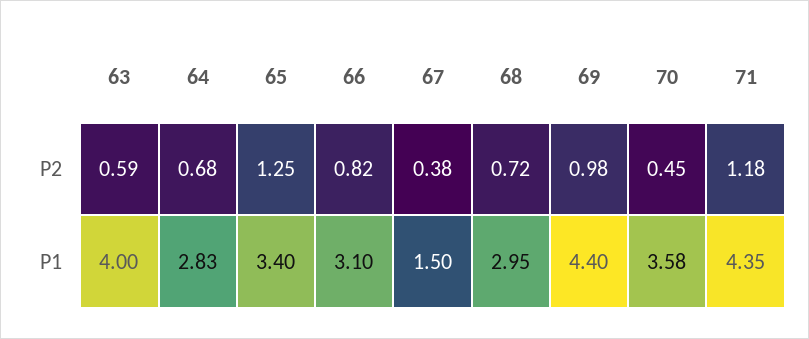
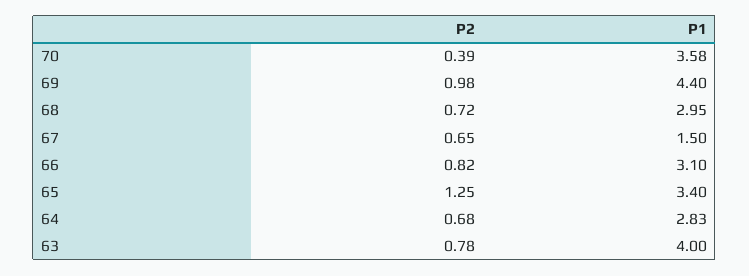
63, P2: 0.59 -> 0.78
67, P2: 0.38 -> 0.65
70, P2: 0.45 -> 0.39
71, P2: 1.18 -> none
71, P1: 4.35 -> none

